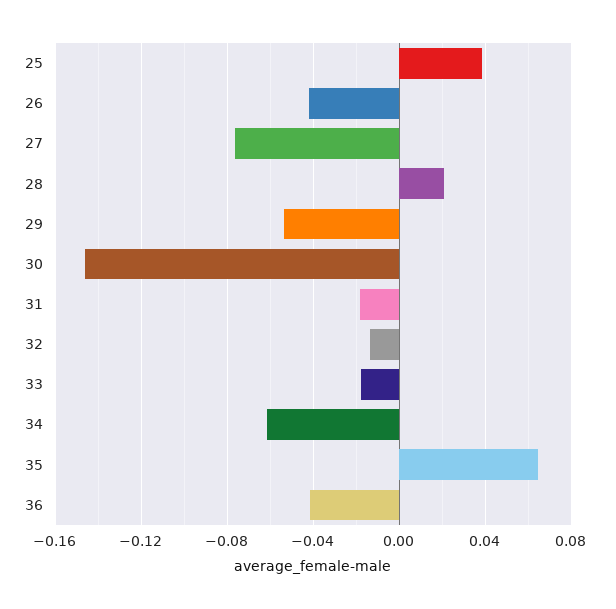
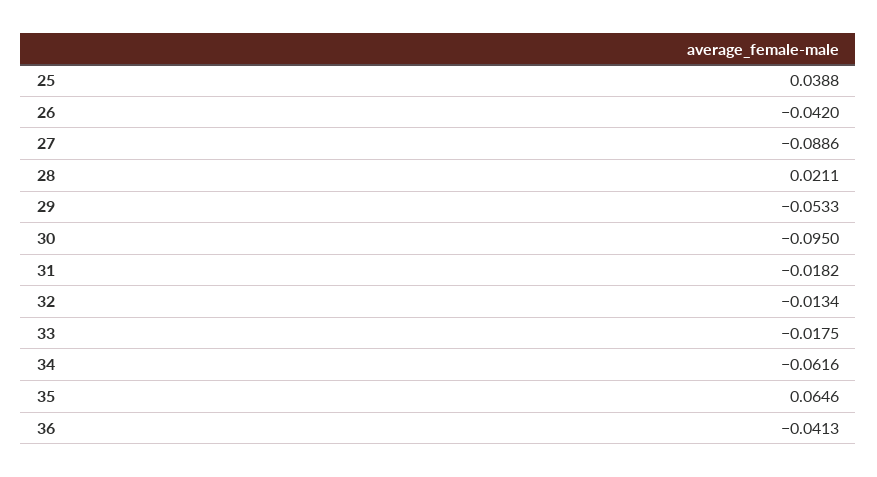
27: -0.075 -> -0.0886
30: -0.145 -> -0.095

